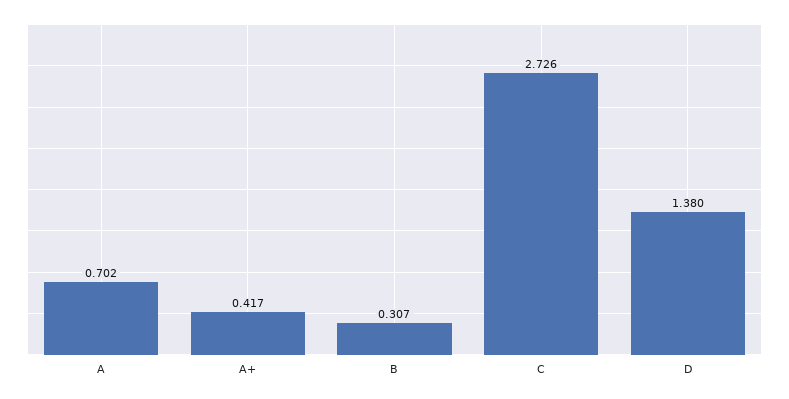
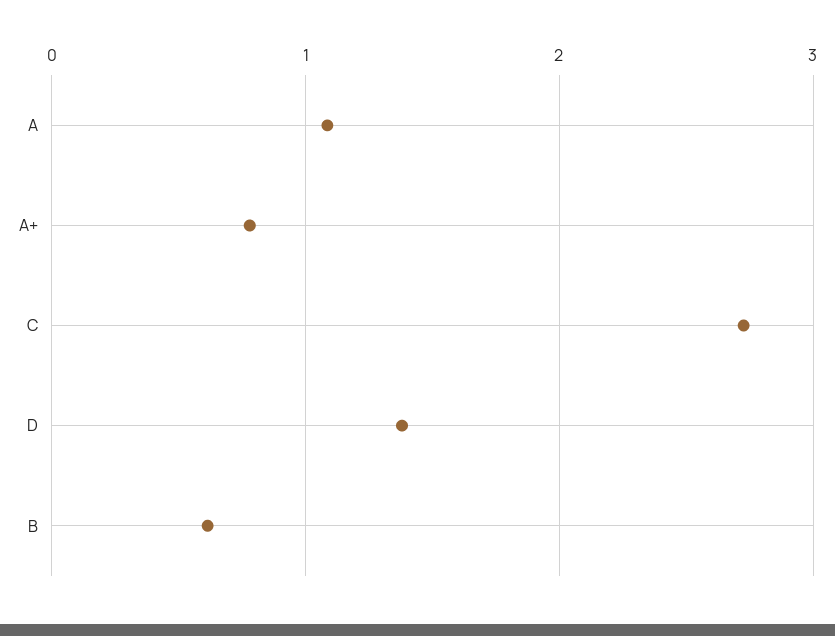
A: 0.702 -> 1.1
A+: 0.417 -> 0.8
B: 0.307 -> 0.6

